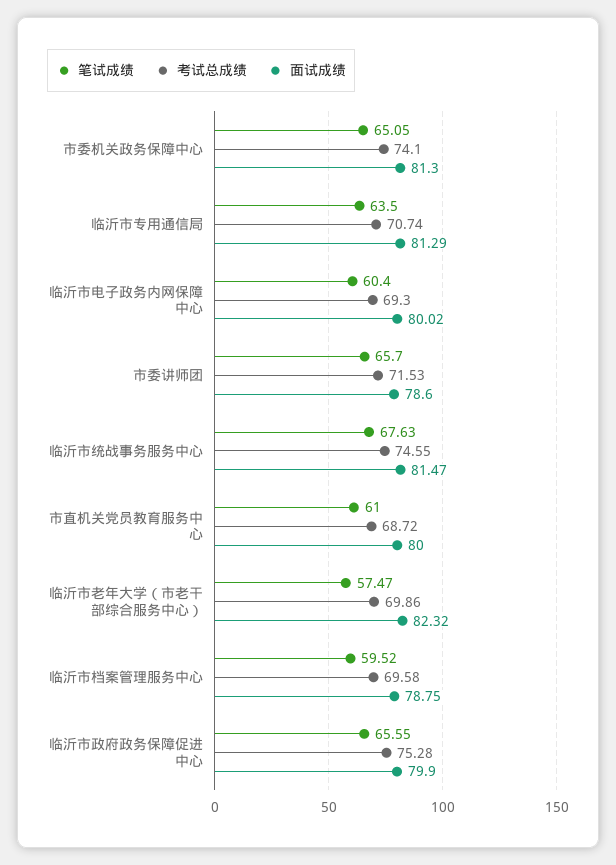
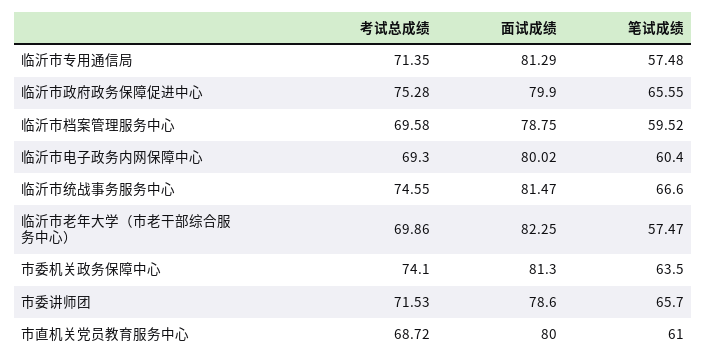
笔试成绩, 市委机关政务保障中心: 65.05 -> 63.5
笔试成绩, 临沂市专用通信局: 63.5 -> 57.48
考试总成绩, 临沂市专用通信局: 70.74 -> 71.35
笔试成绩, 临沂市统战事务服务中心: 67.63 -> 66.6
面试成绩, 临沂市老年大学（市老干部综合服务中心）: 82.32 -> 82.25

